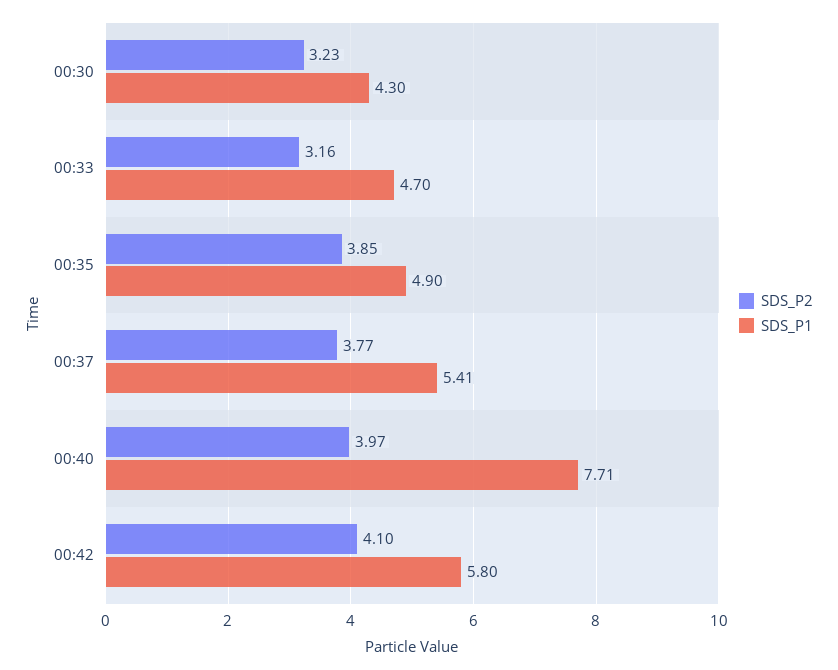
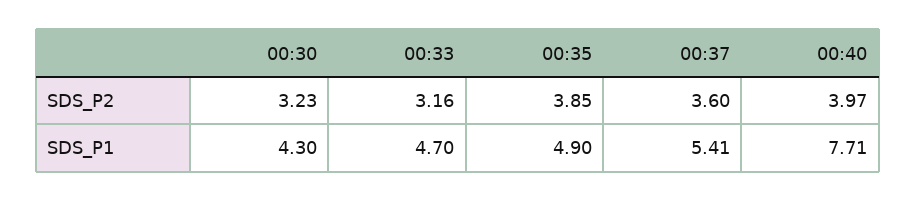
SDS_P2, 00:37: 3.77 -> 3.6
SDS_P2, 00:42: 4.1 -> none
SDS_P1, 00:42: 5.8 -> none

